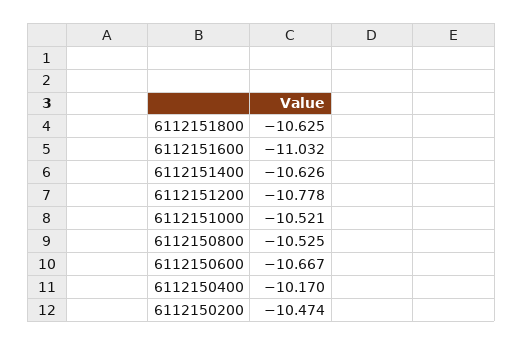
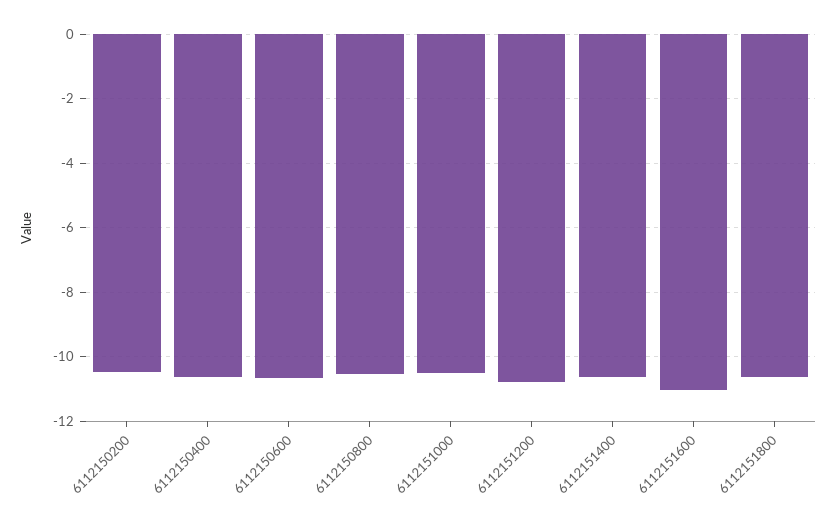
6112150400: -10.17 -> -10.6

